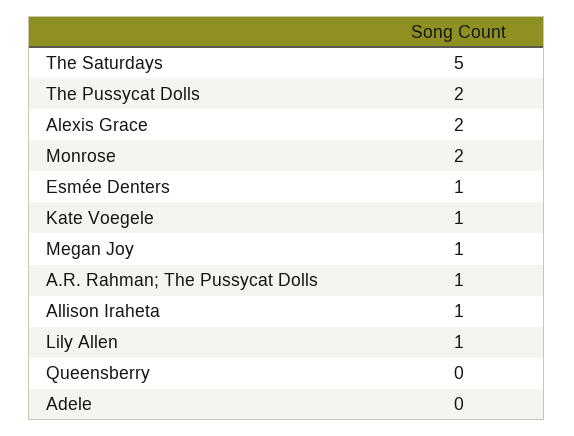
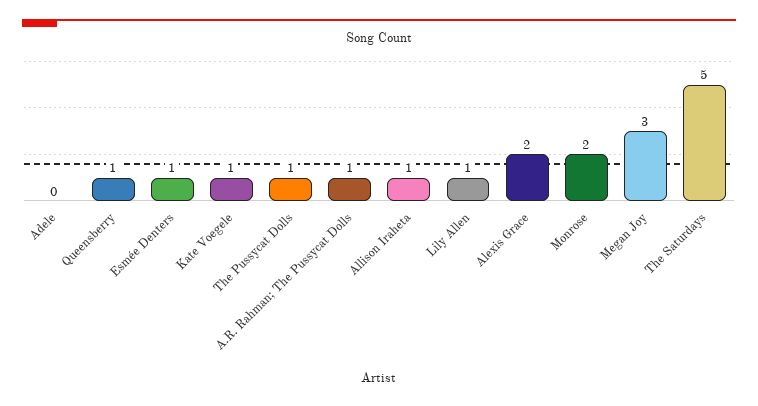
The Pussycat Dolls: 2 -> 1
Megan Joy: 1 -> 3
Queensberry: 0 -> 1

